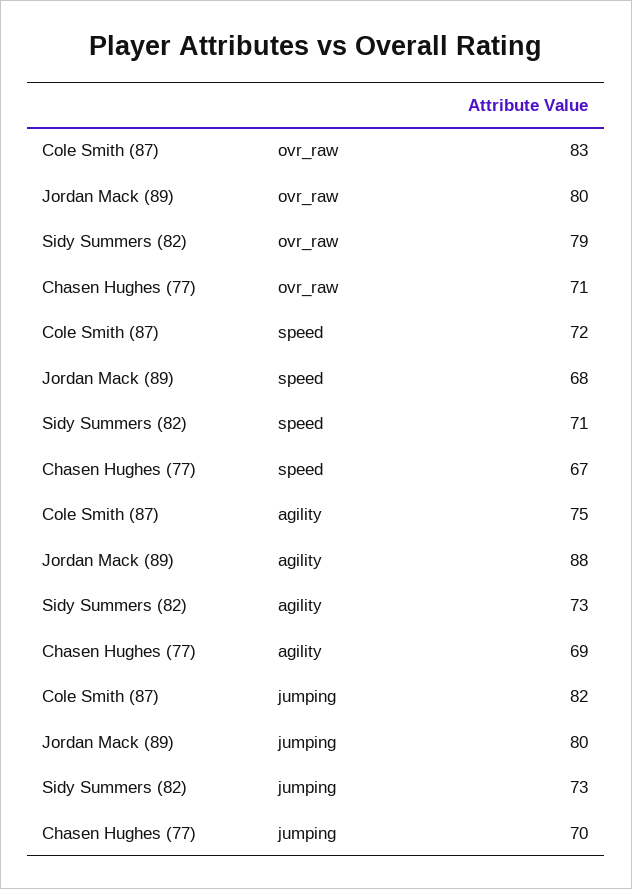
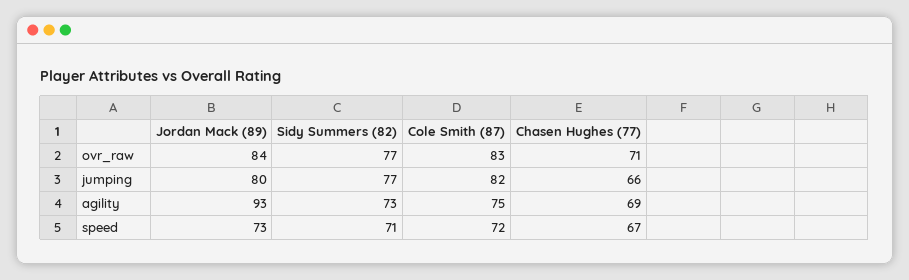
Jordan Mack (89), ovr_raw: 80 -> 84
Sidy Summers (82), ovr_raw: 79 -> 77
Jordan Mack (89), speed: 68 -> 73
Jordan Mack (89), agility: 88 -> 93
Sidy Summers (82), jumping: 73 -> 77
Chasen Hughes (77), jumping: 70 -> 66

